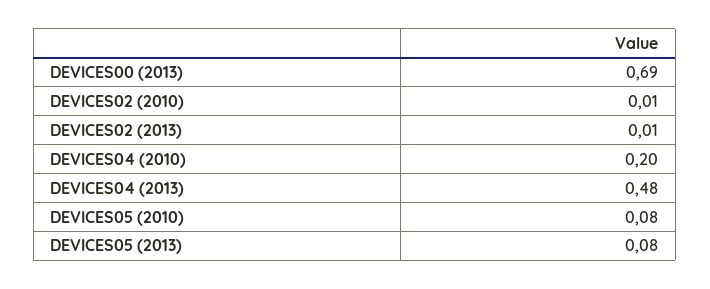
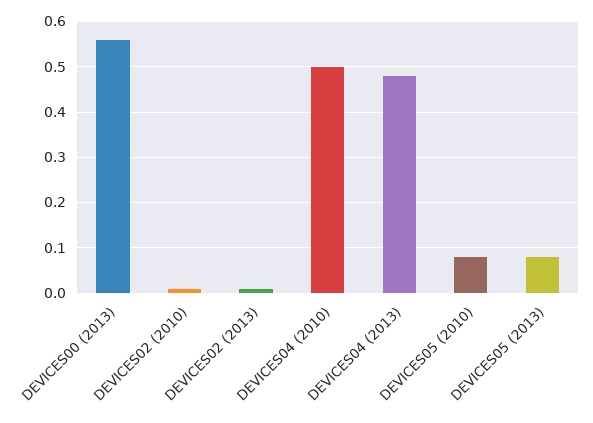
DEVICES00 (2013): 0.69 -> 0.55
DEVICES04 (2010): 0.2 -> 0.5

